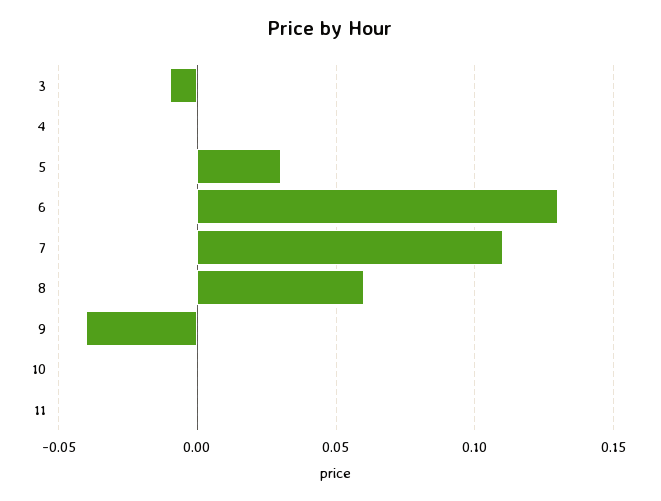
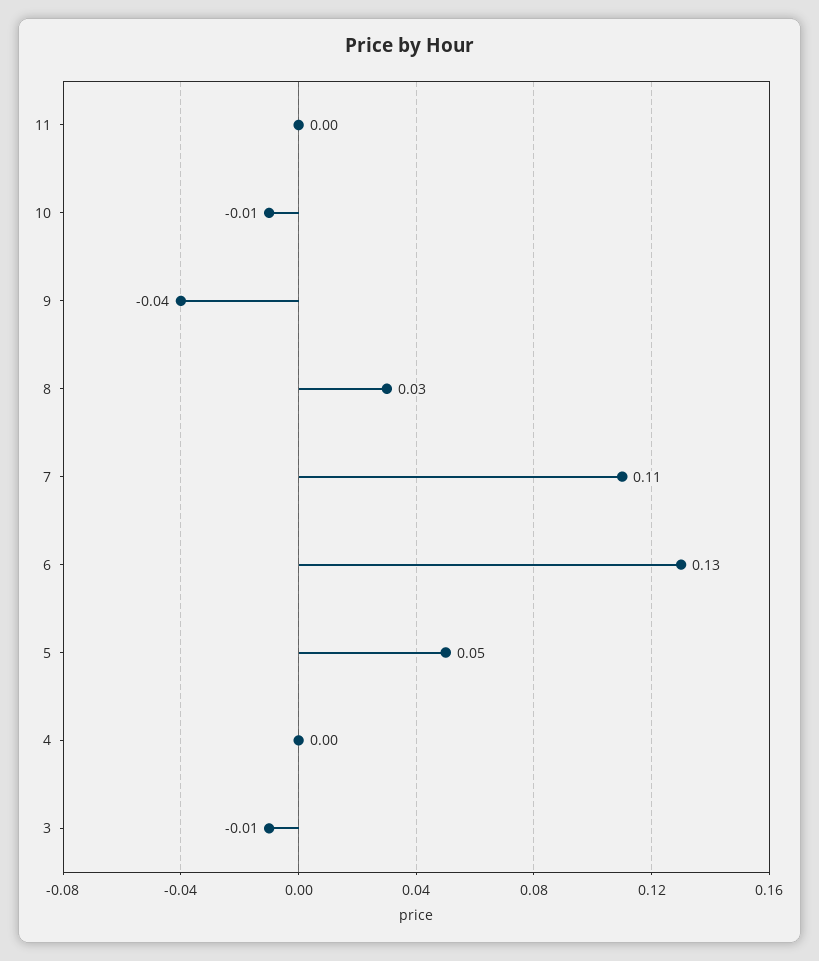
5: 0.03 -> 0.05
8: 0.06 -> 0.03
10: 0 -> -0.01

